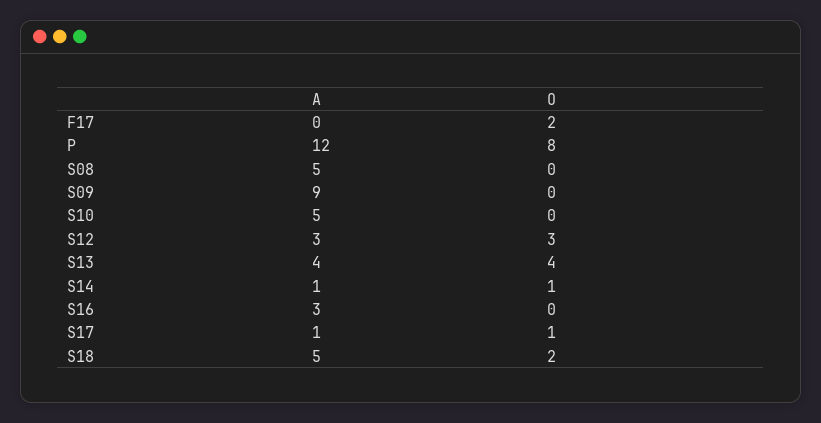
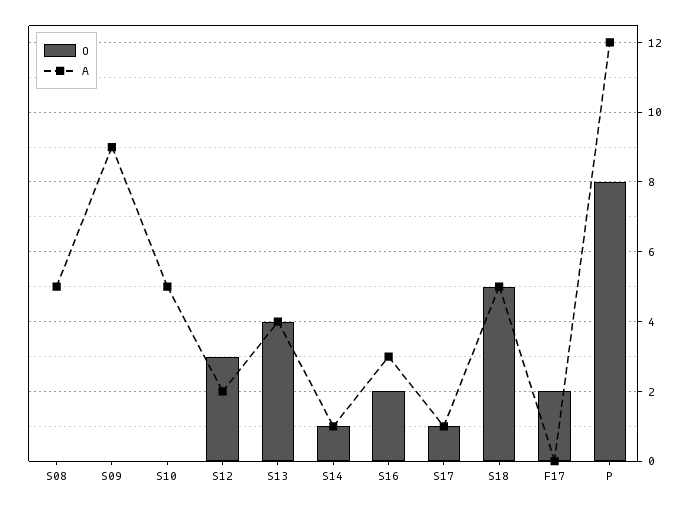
A, S12: 3 -> 2
O, S16: 0 -> 2
O, S18: 2 -> 5

